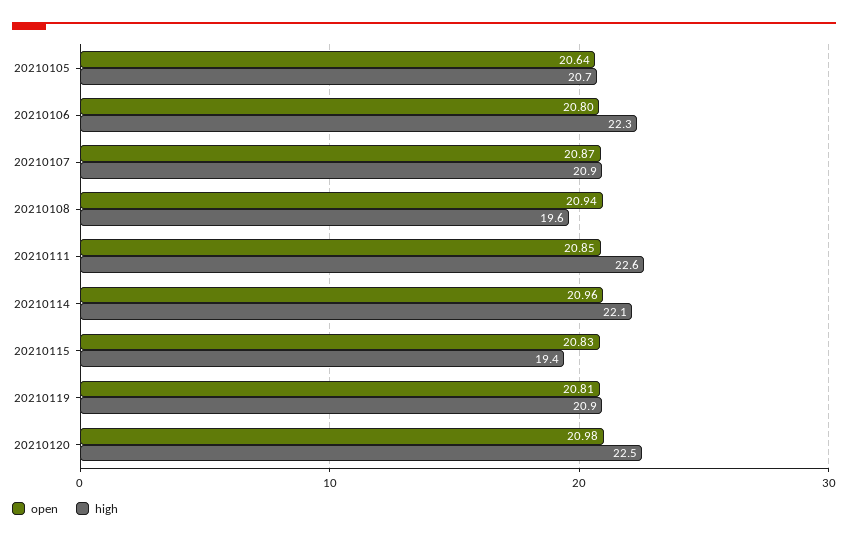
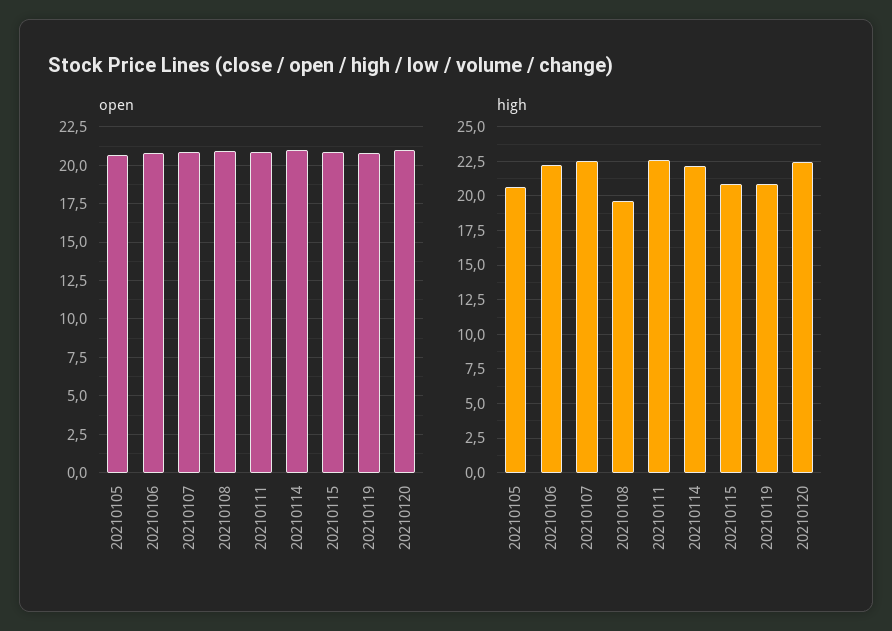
high, 20210107: 20.9 -> 22.5
high, 20210115: 19.4 -> 21

